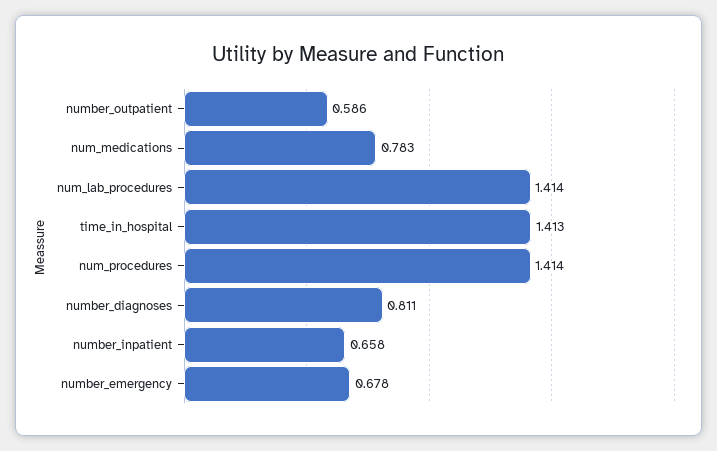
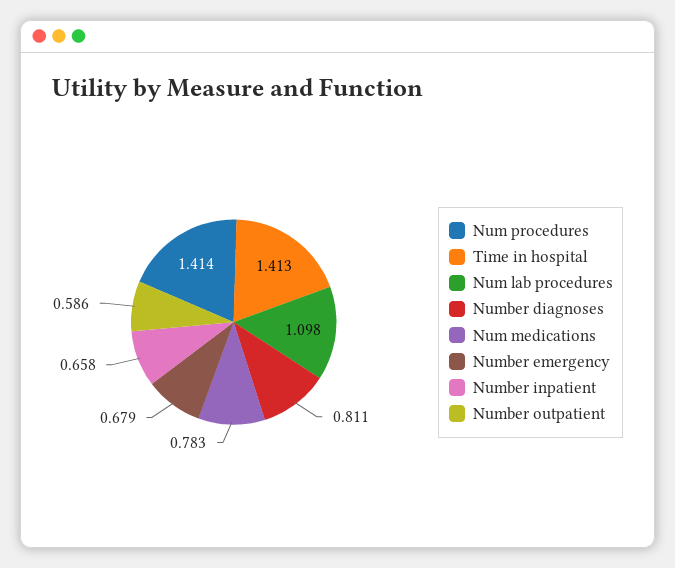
num_lab_procedures: 1.414 -> 1.098
number_emergency: 0.678 -> 0.679

